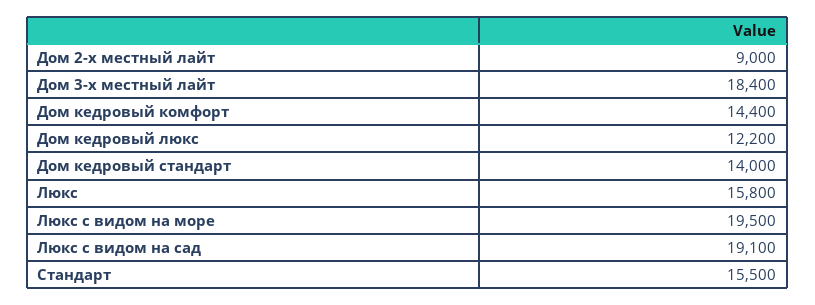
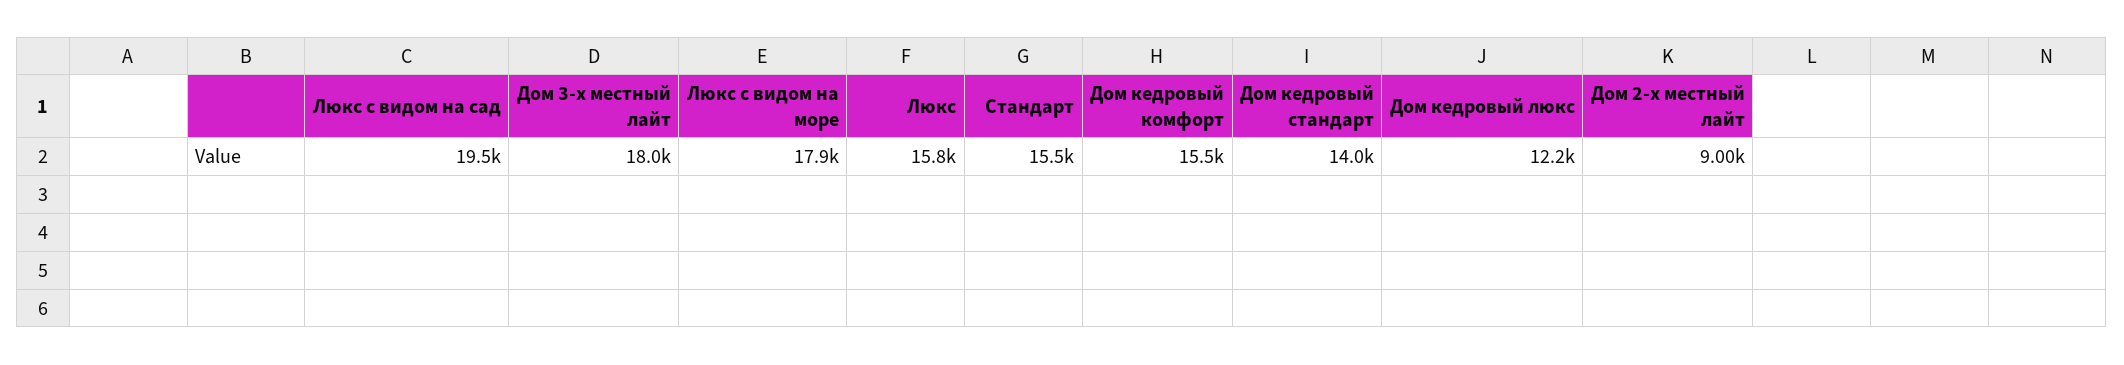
Дом 3-х местный лайт: 18400 -> 18000
Дом кедровый комфорт: 14400 -> 15500
Люкс с видом на море: 19500 -> 17900
Люкс с видом на сад: 19100 -> 19500

